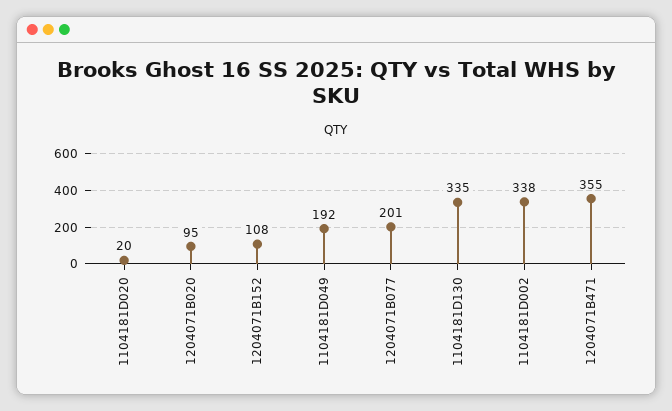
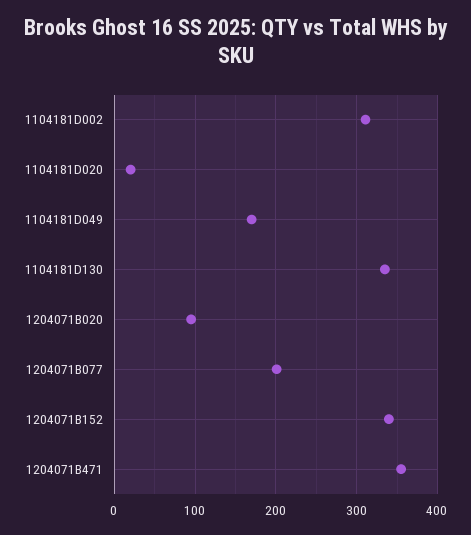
1204071B152: 108 -> 340
1104181D049: 192 -> 170
1104181D002: 338 -> 310

